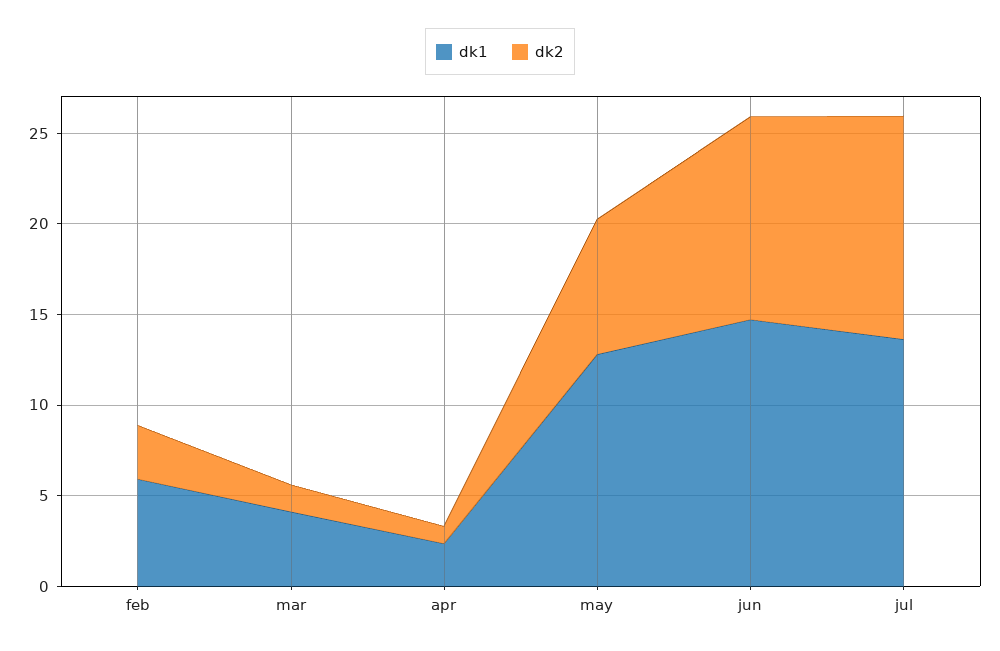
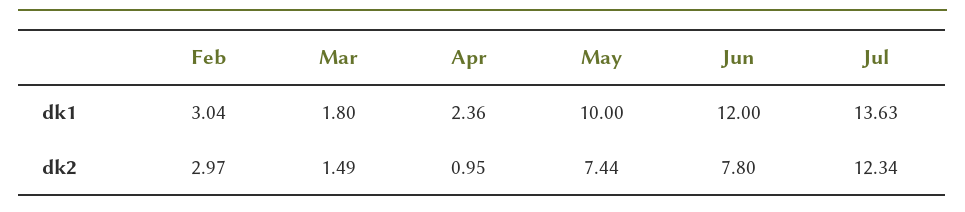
dk1, feb: 6 -> 3.04
dk1, mar: 4 -> 1.8
dk1, may: 13 -> 10
dk1, jun: 15 -> 12
dk2, jun: 11 -> 7.8

